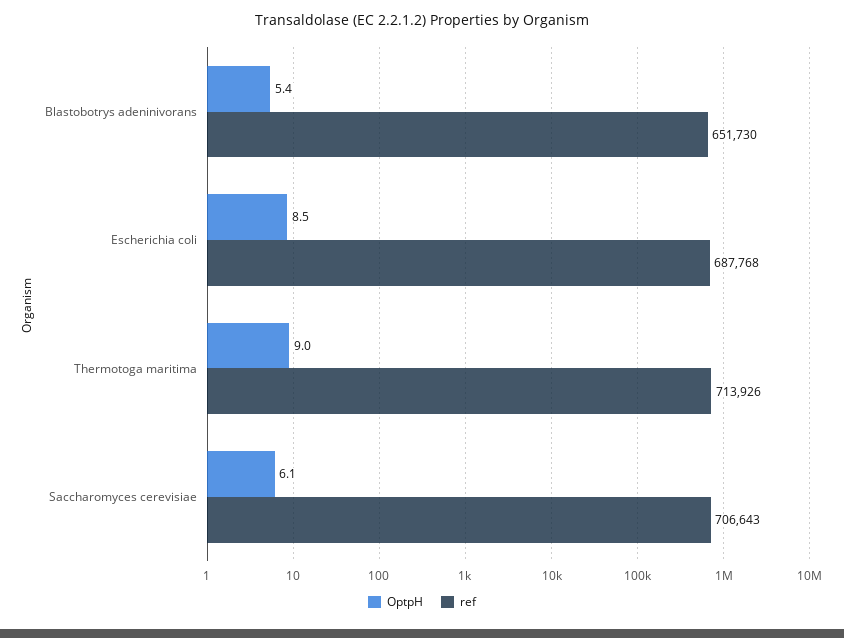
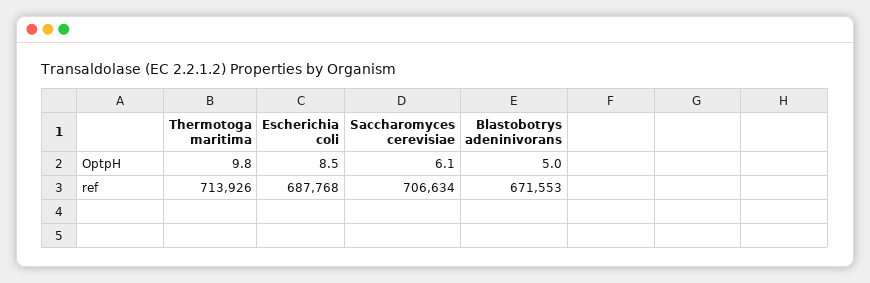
OptpH, Blastobotrys adeninivorans: 5.4 -> 5
ref, Blastobotrys adeninivorans: 651730 -> 671553
OptpH, Thermotoga maritima: 9 -> 9.8
ref, Saccharomyces cerevisiae: 706643 -> 706634

